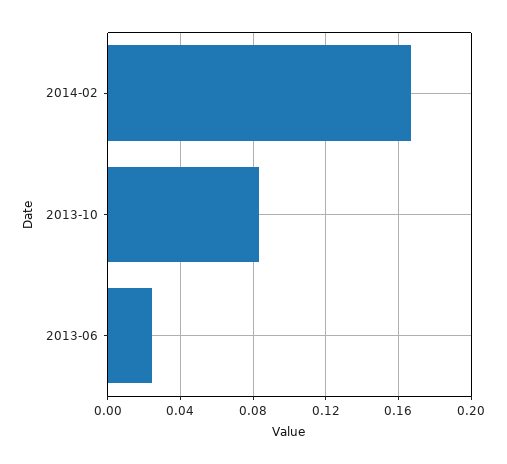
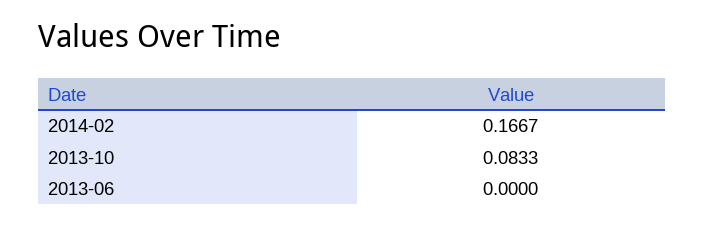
2013-06: 0.025 -> 0

